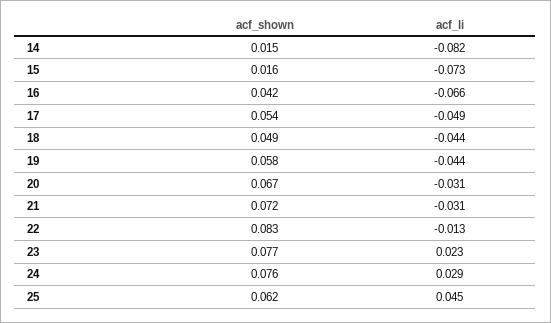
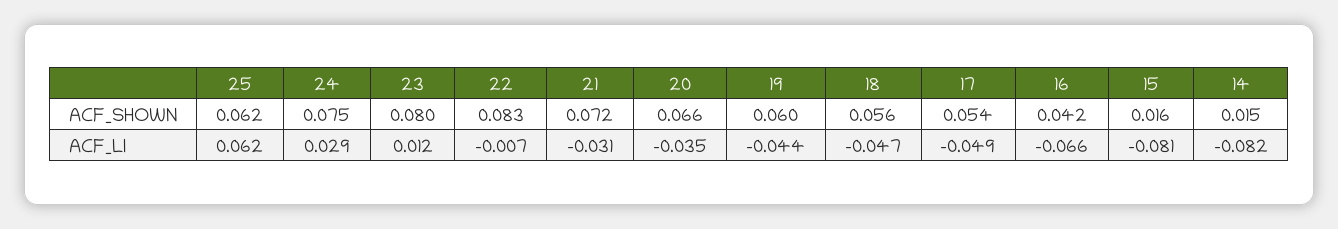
acf_li, 15: -0.073 -> -0.081
acf_shown, 18: 0.049 -> 0.056
acf_li, 18: -0.044 -> -0.047
acf_shown, 19: 0.058 -> 0.06
acf_shown, 20: 0.067 -> 0.066
acf_li, 20: -0.031 -> -0.035
acf_li, 22: -0.013 -> -0.007
acf_shown, 23: 0.077 -> 0.08
acf_li, 23: 0.023 -> 0.012
acf_shown, 24: 0.076 -> 0.075
acf_li, 25: 0.045 -> 0.062

